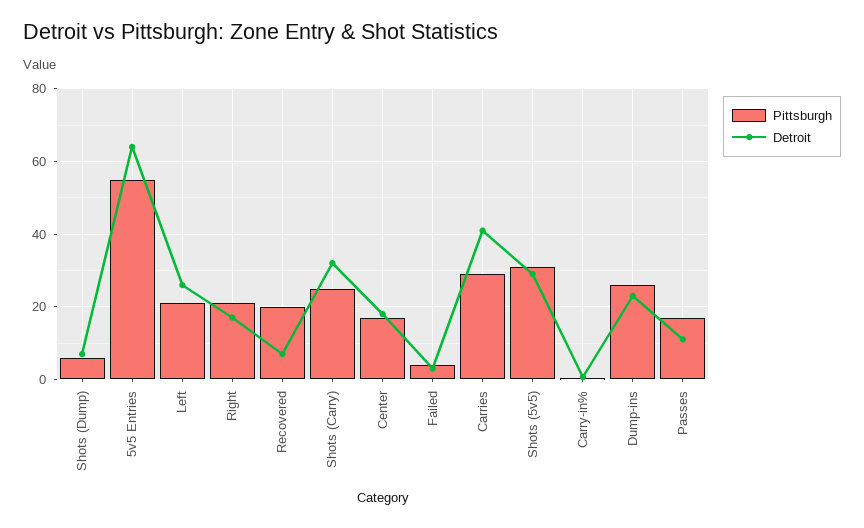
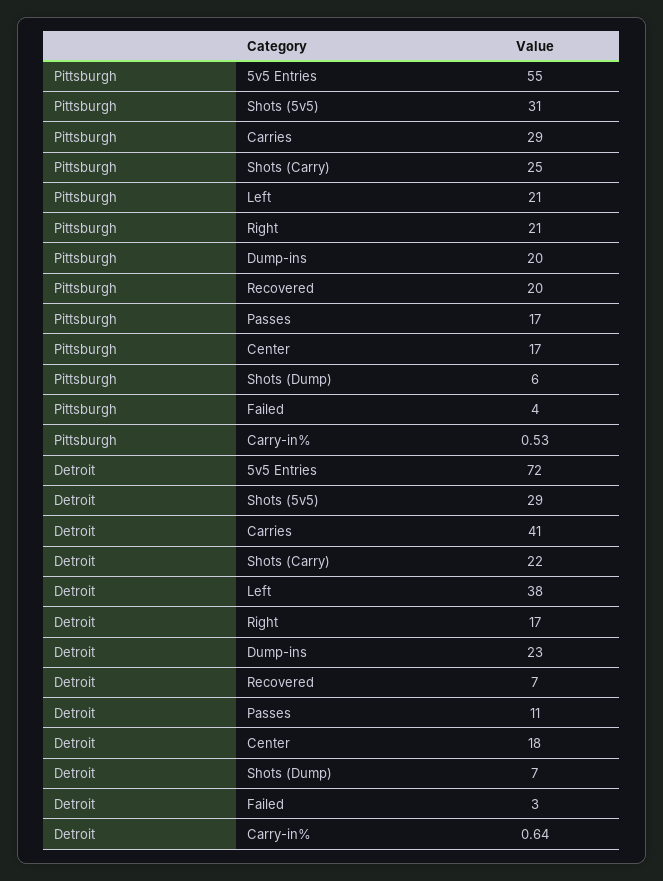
Detroit, 5v5 Entries: 64 -> 72
Detroit, Left: 26 -> 38
Detroit, Shots (Carry): 32 -> 22
Pittsburgh, Dump-ins: 26 -> 20

